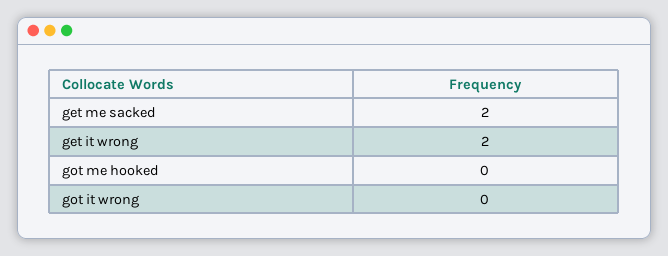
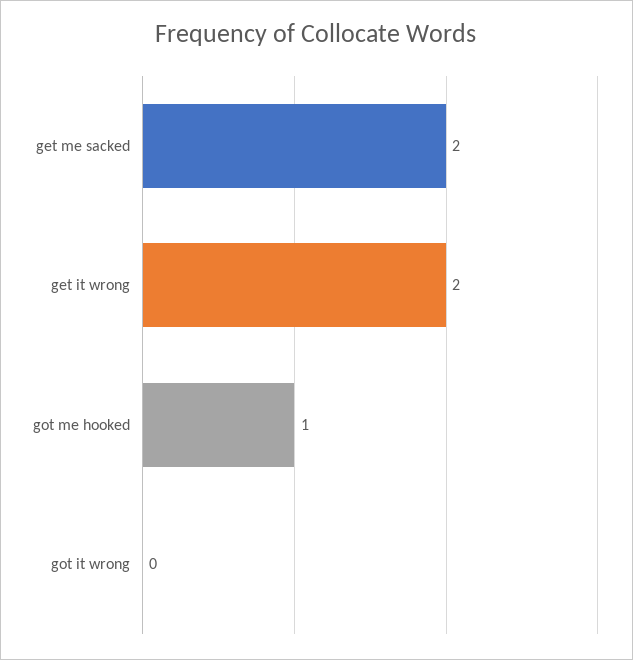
got me hooked: 0 -> 1

